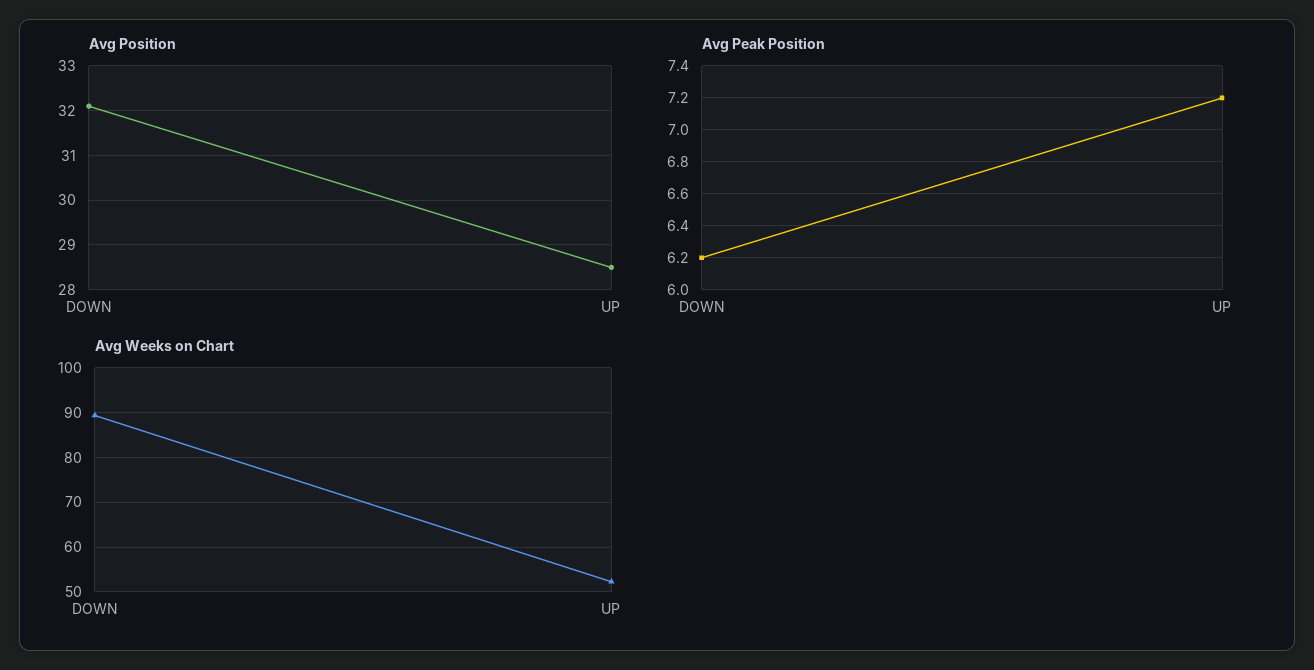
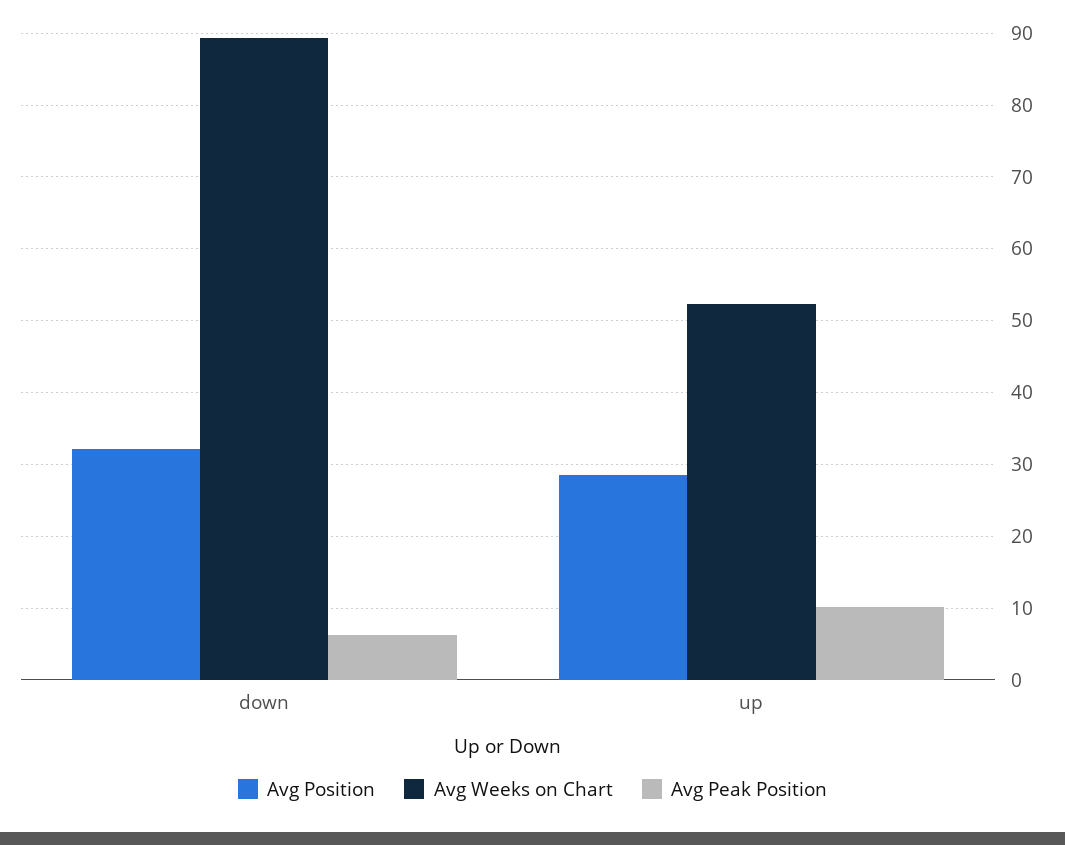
Avg Peak Position, UP: 7.2 -> 10

